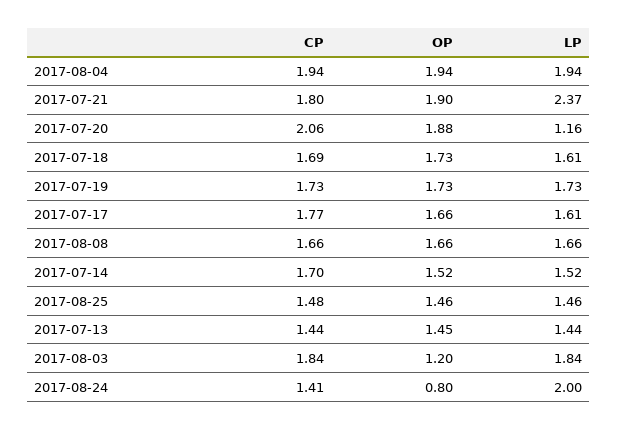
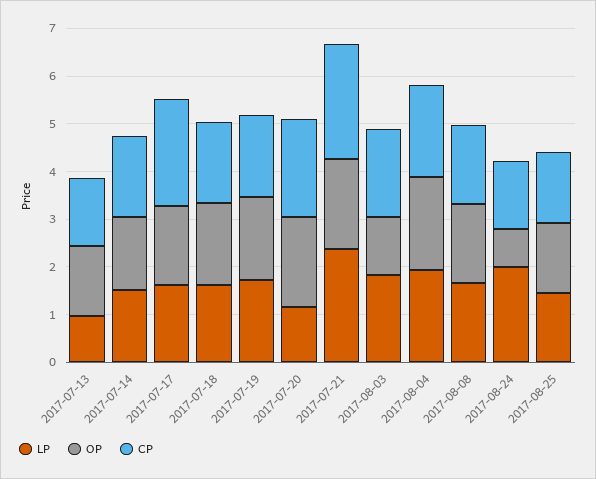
CP, 2017-07-21: 1.8 -> 2.4
CP, 2017-07-17: 1.77 -> 2.2
LP, 2017-07-13: 1.44 -> 1

